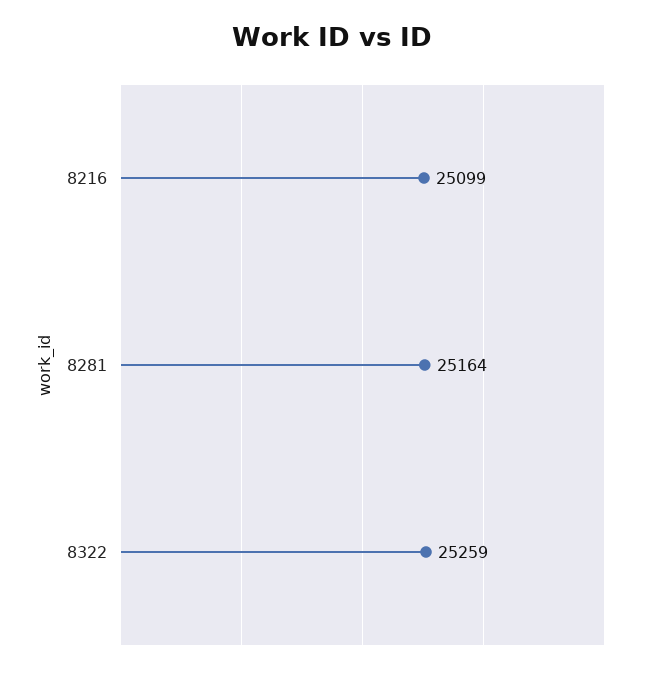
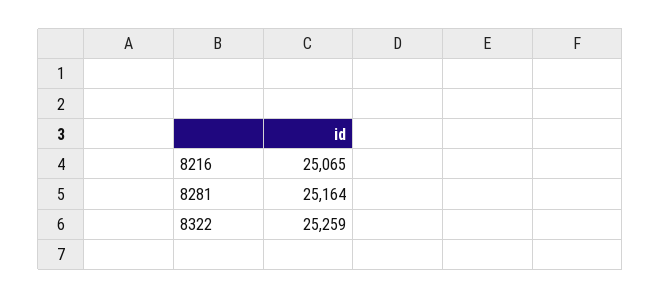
8216: 25099 -> 25065

